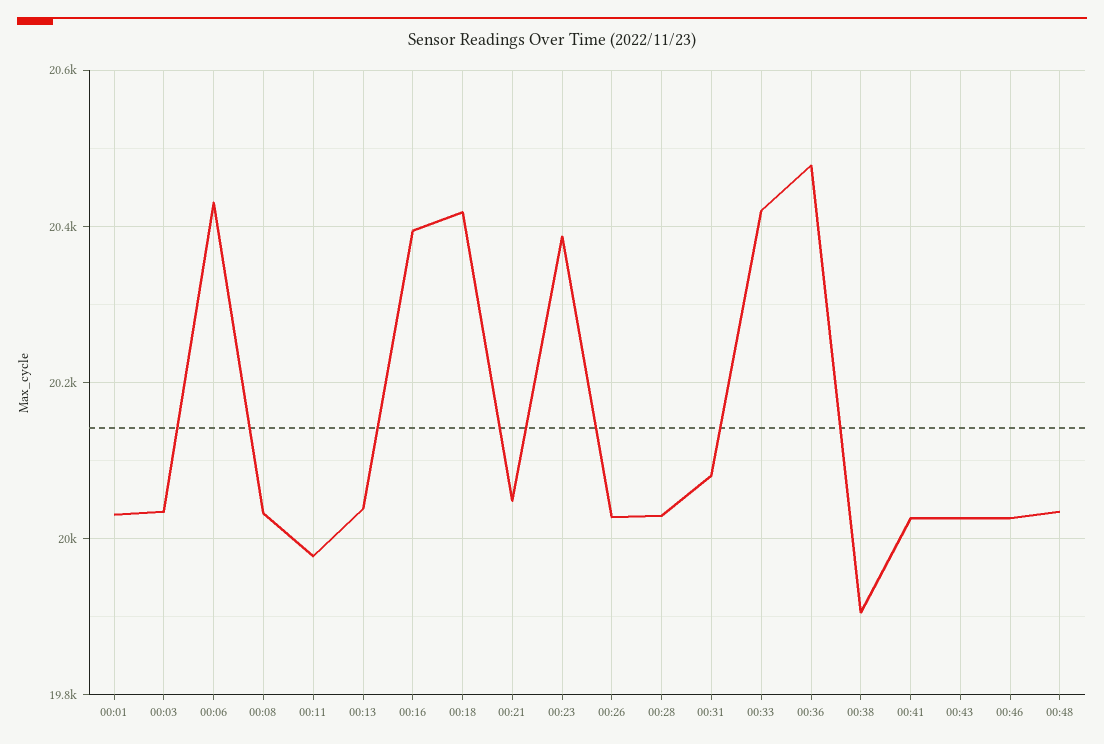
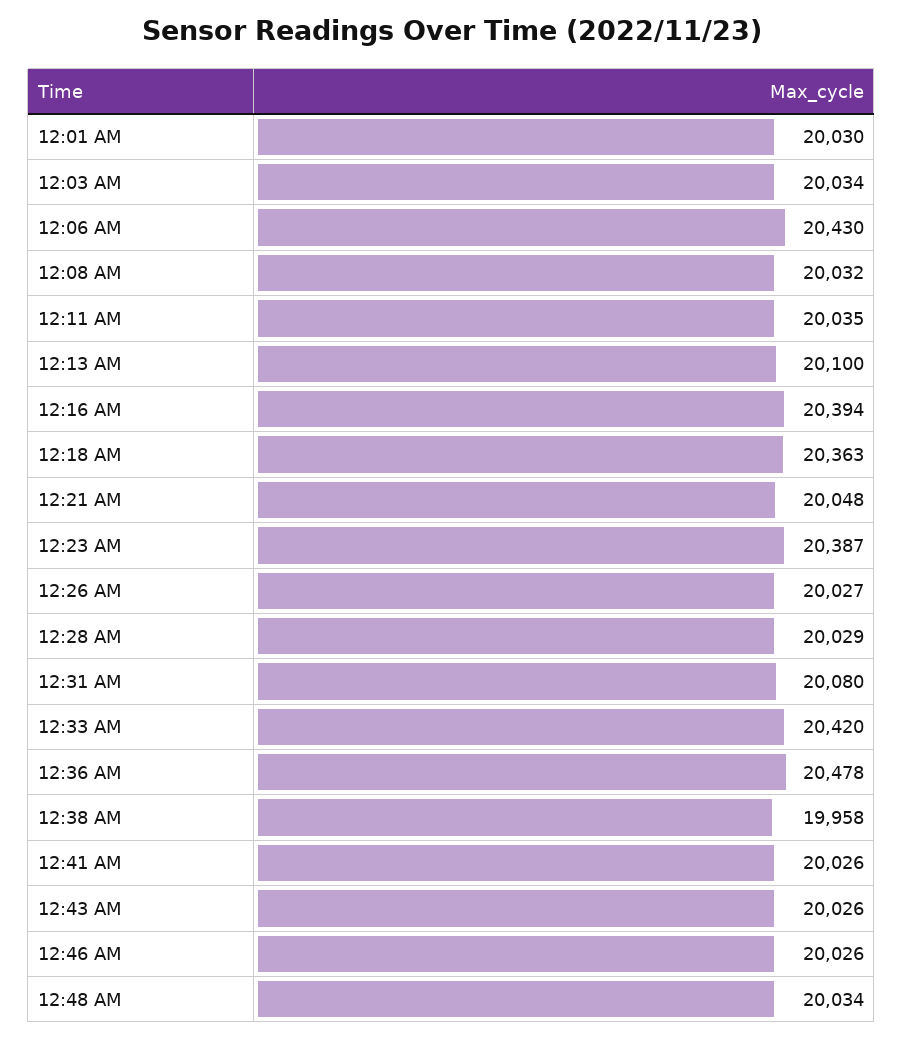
00:11: 19980 -> 20035
00:13: 20040 -> 20100
00:18: 20420 -> 20363
00:38: 19900 -> 19958

